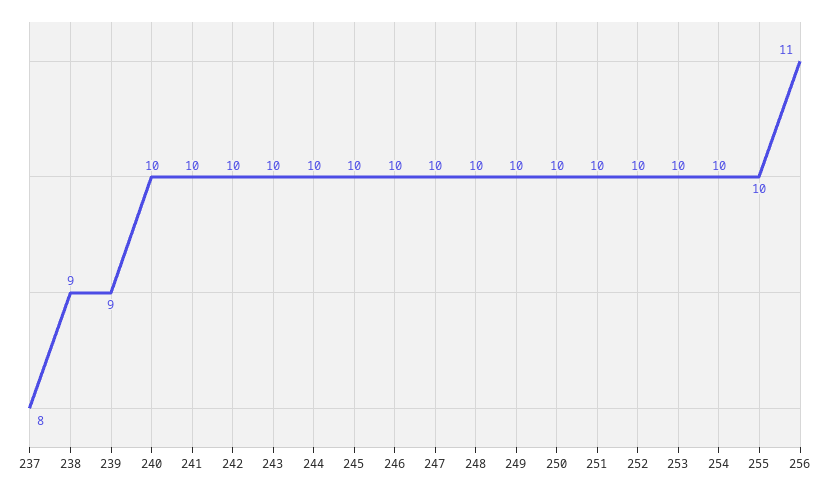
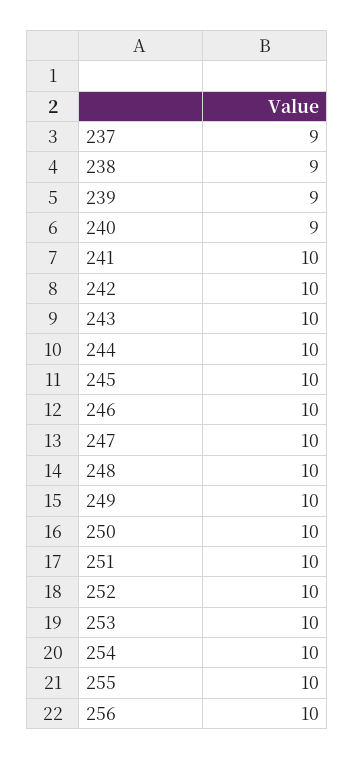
237: 8 -> 9
240: 10 -> 9
256: 11 -> 10

